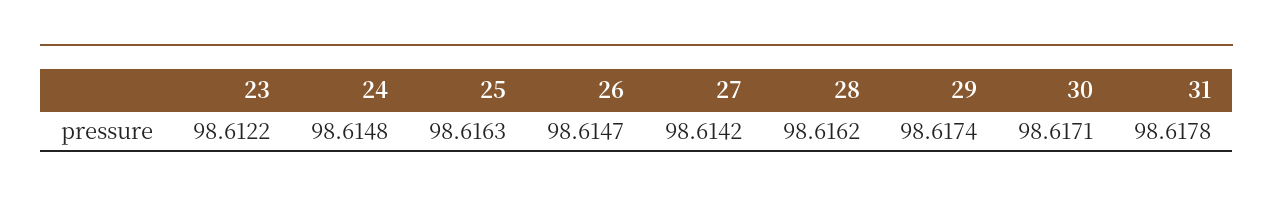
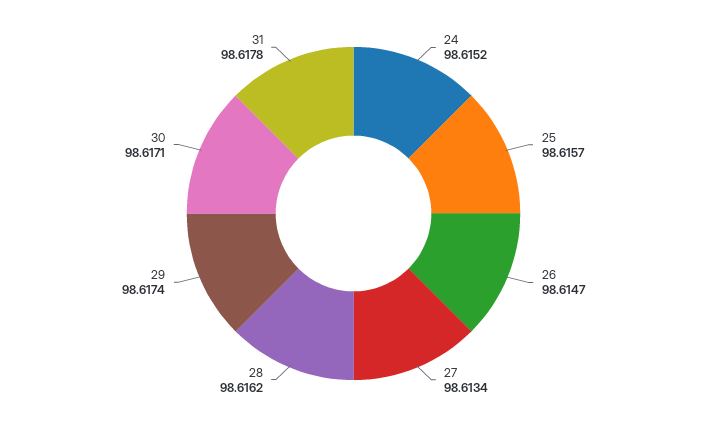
23: 98.6122 -> none
24: 98.6148 -> 98.6152
25: 98.6163 -> 98.6157
27: 98.6142 -> 98.6134

